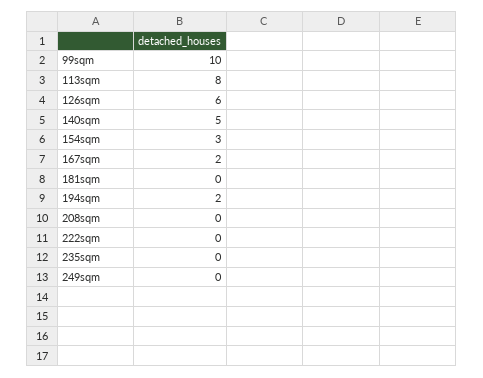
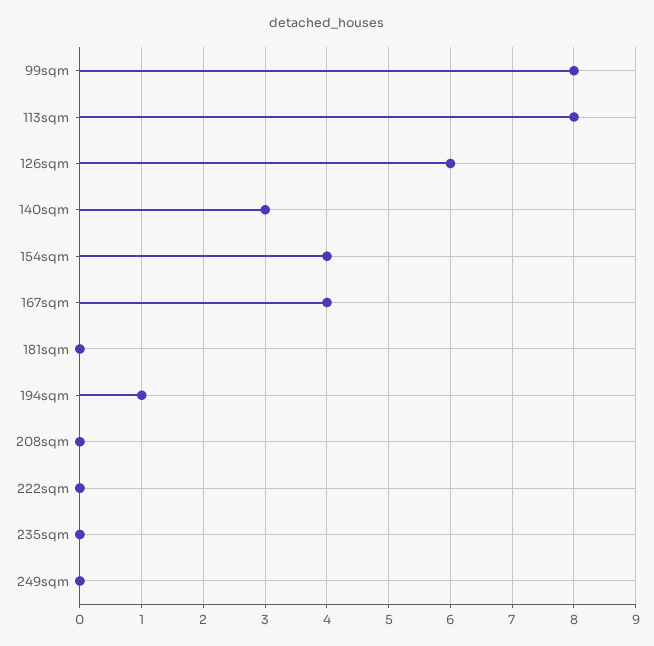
99sqm: 10 -> 8
140sqm: 5 -> 3
154sqm: 3 -> 4
167sqm: 2 -> 4
194sqm: 2 -> 1

